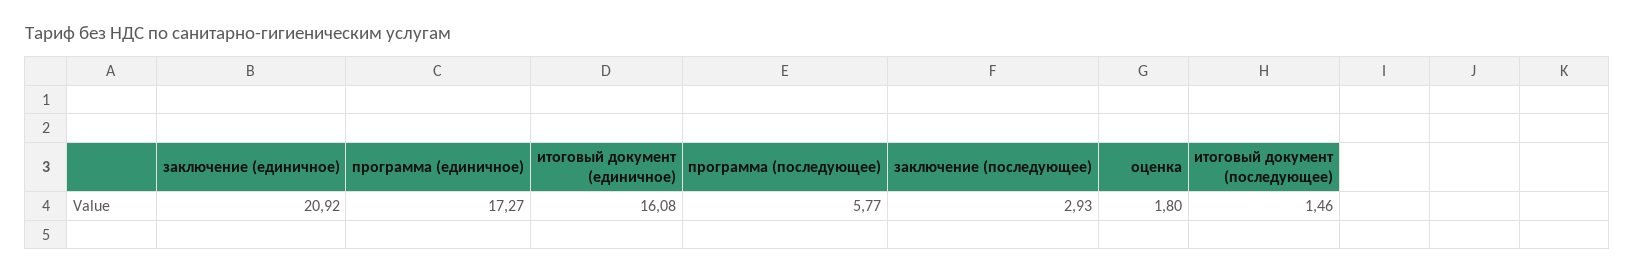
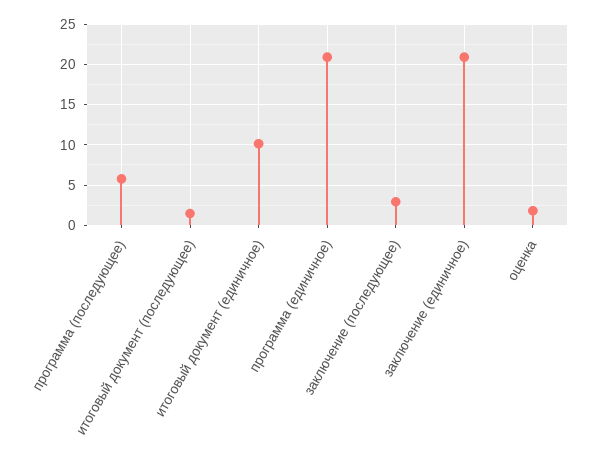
программа (единичное): 17.27 -> 21
итоговый документ (единичное): 16.08 -> 10

